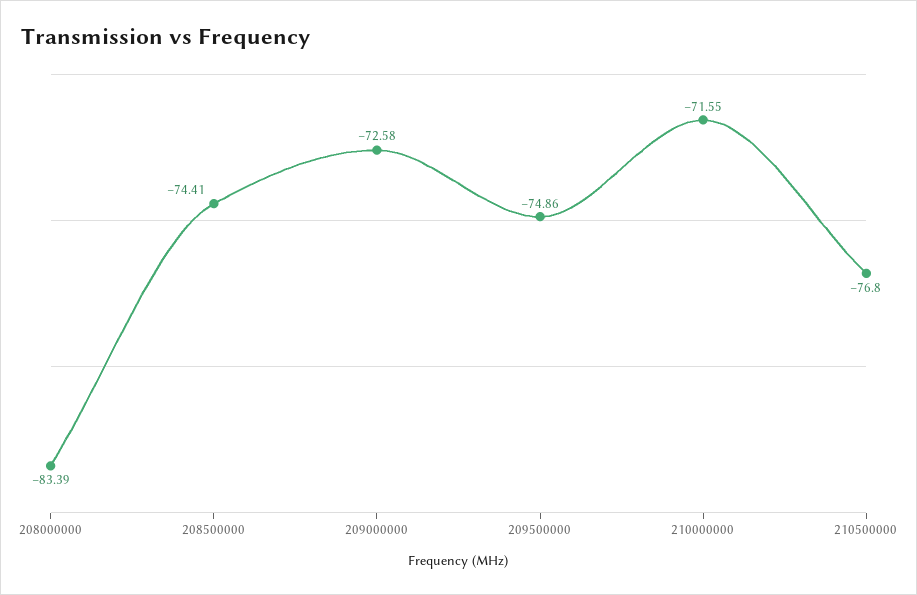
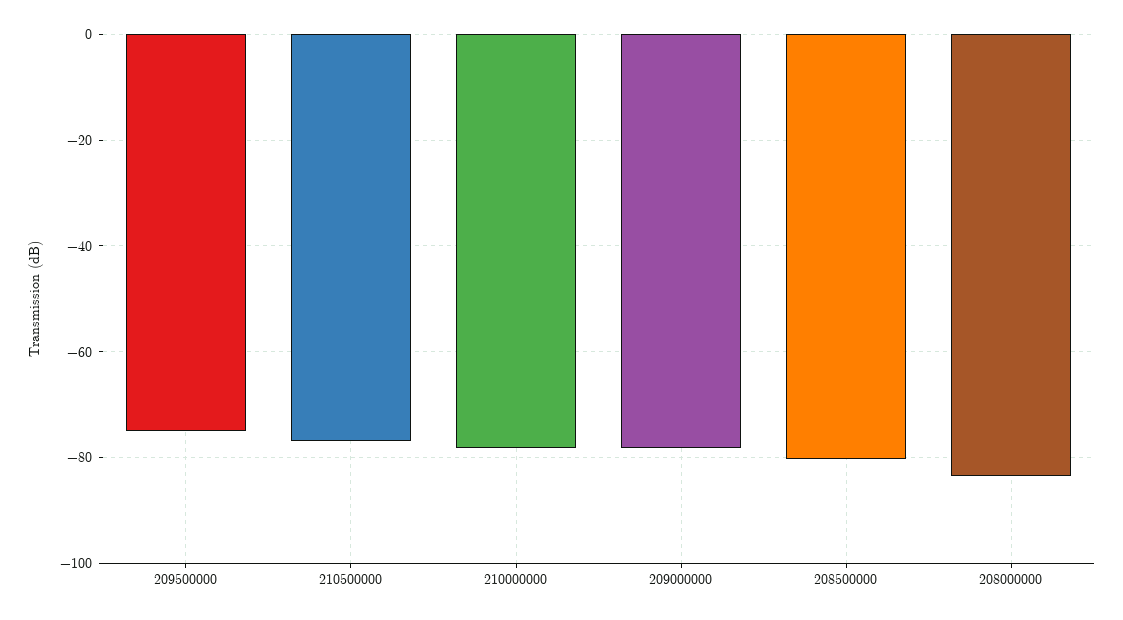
208500000: -74.41 -> -80
209000000: -72.58 -> -78
210000000: -71.55 -> -78

